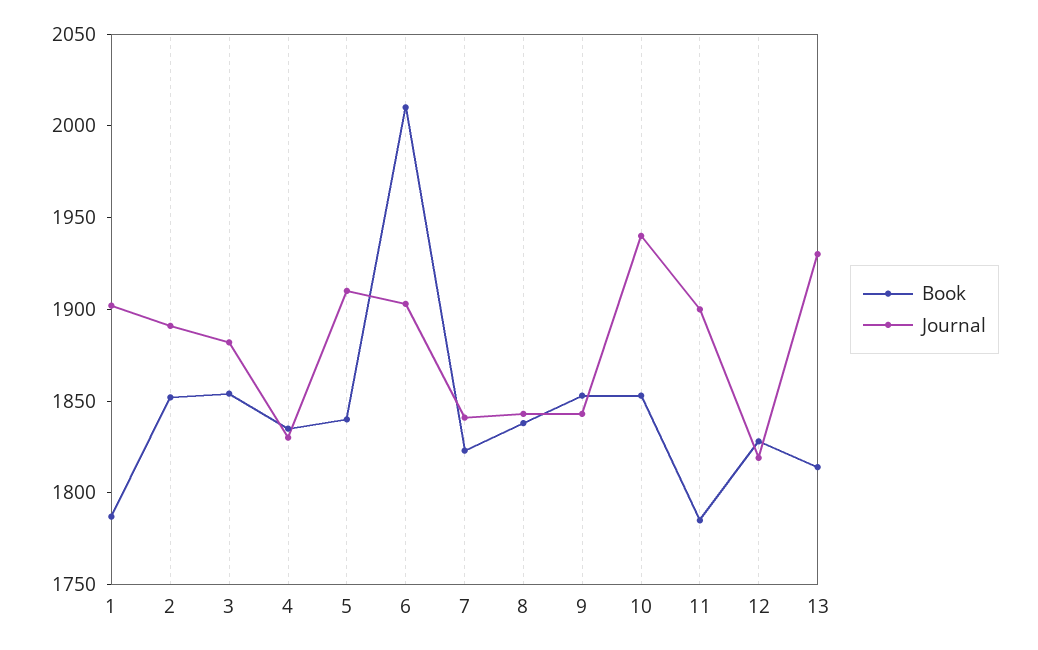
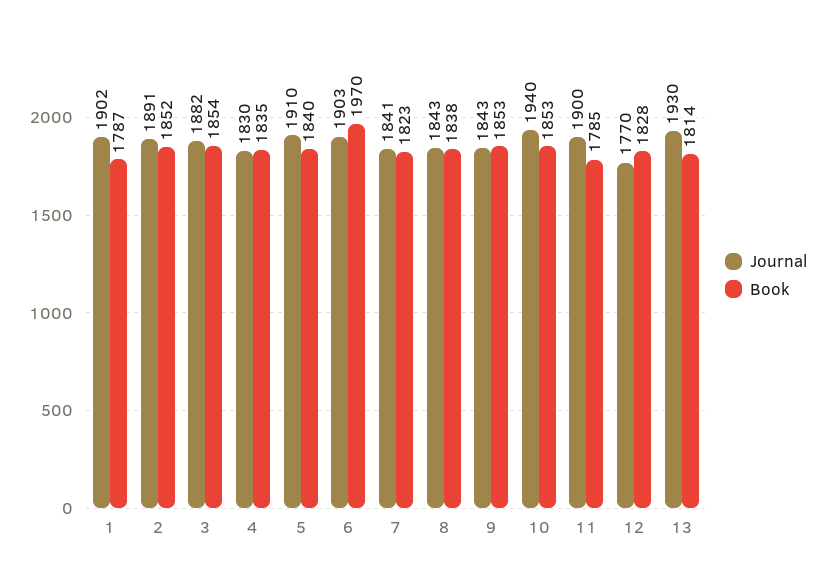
Book, 6: 2010 -> 1970
Journal, 12: 1820 -> 1770

